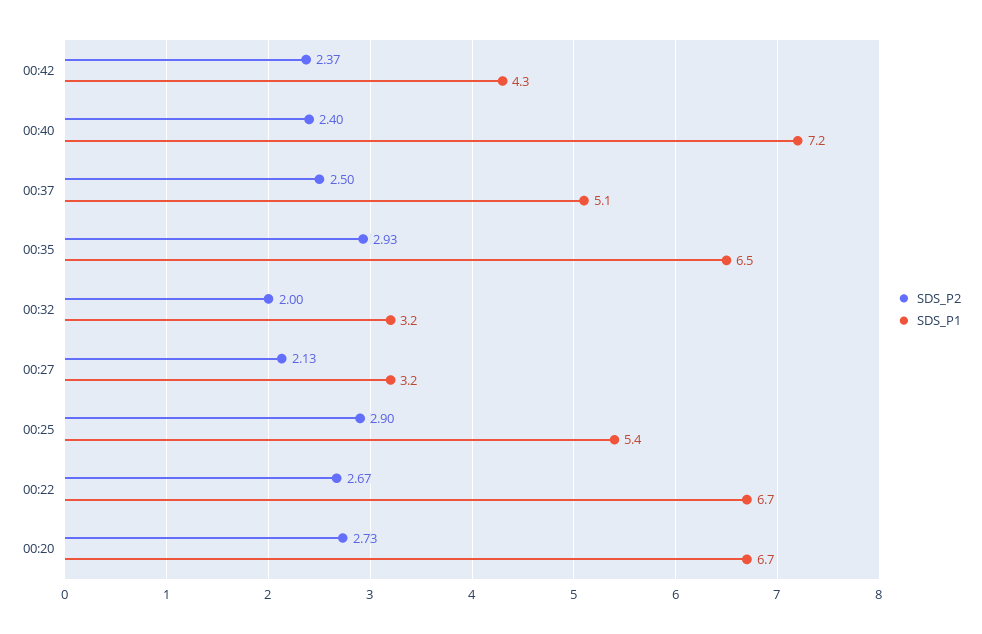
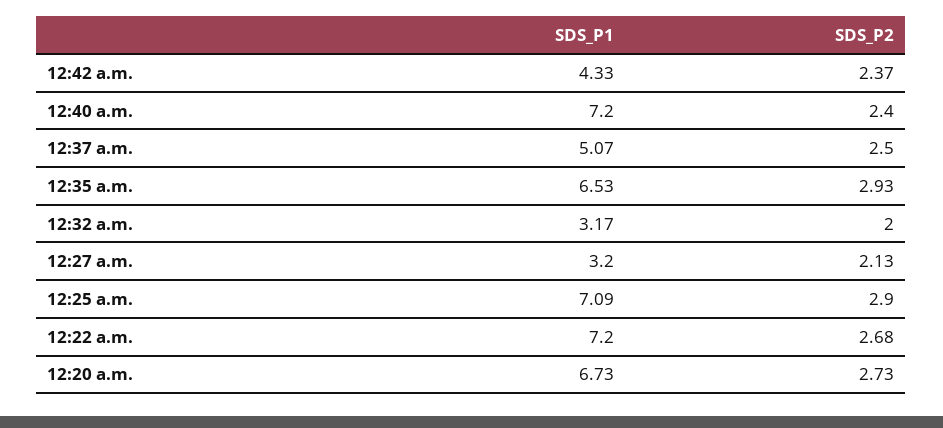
SDS_P1, 00:25: 5.4 -> 7.09
SDS_P2, 00:22: 2.67 -> 2.68
SDS_P1, 00:22: 6.7 -> 7.2

